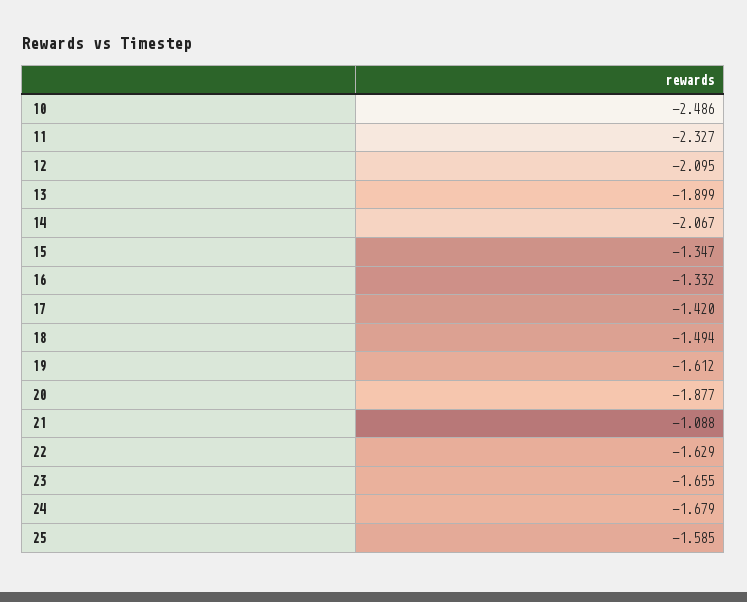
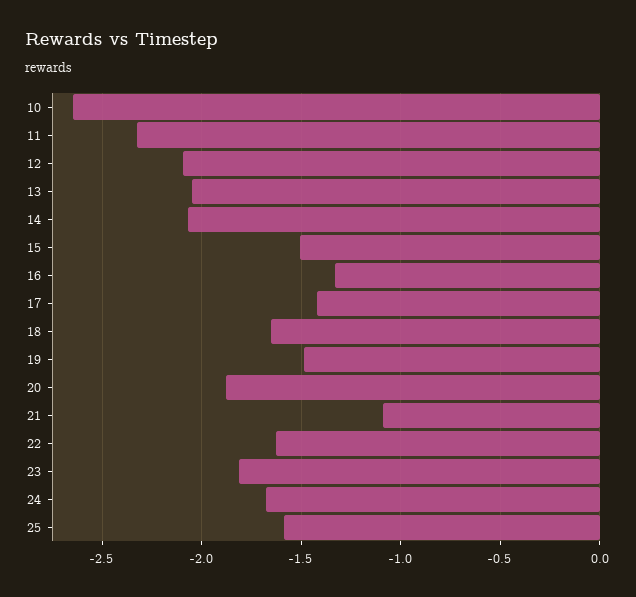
10: -2.486 -> -2.65
13: -1.899 -> -2.05
15: -1.347 -> -1.5
18: -1.494 -> -1.65
19: -1.612 -> -1.5
23: -1.655 -> -1.8

